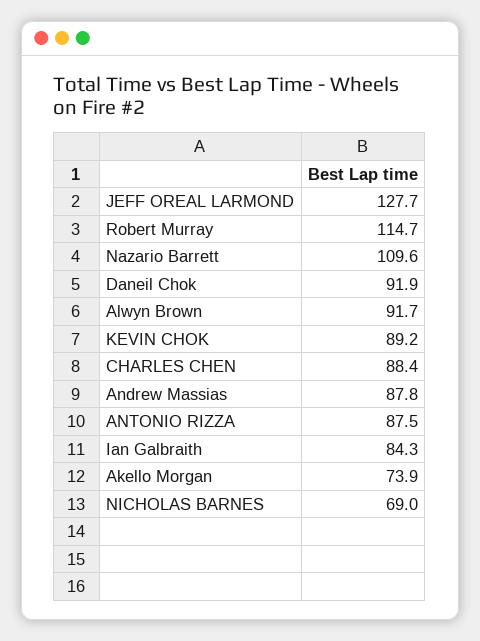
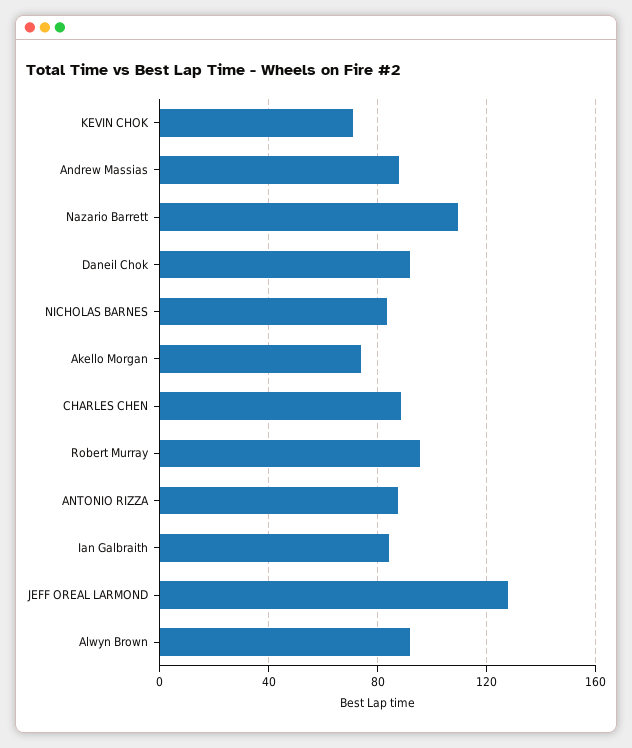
Robert Murray: 114.7 -> 95
KEVIN CHOK: 89.2 -> 70
NICHOLAS BARNES: 69 -> 85

